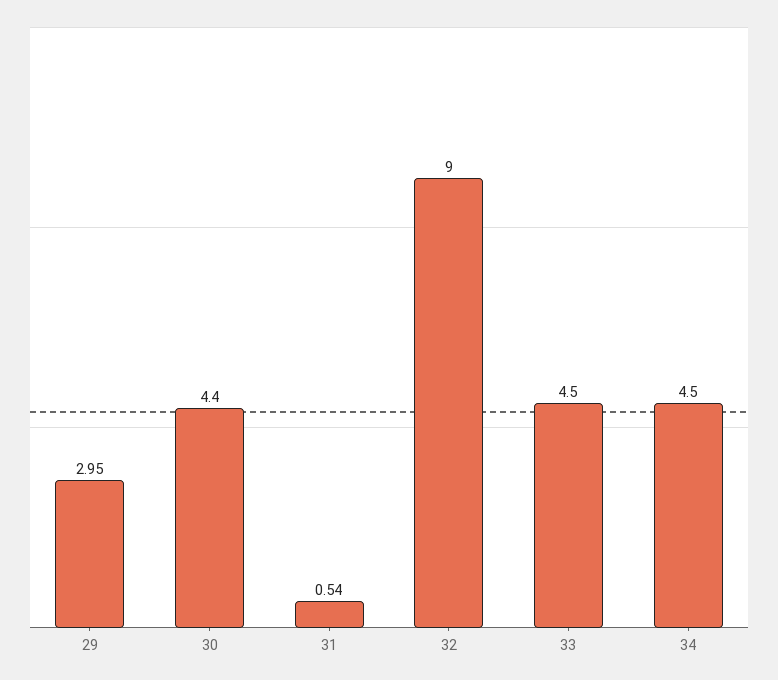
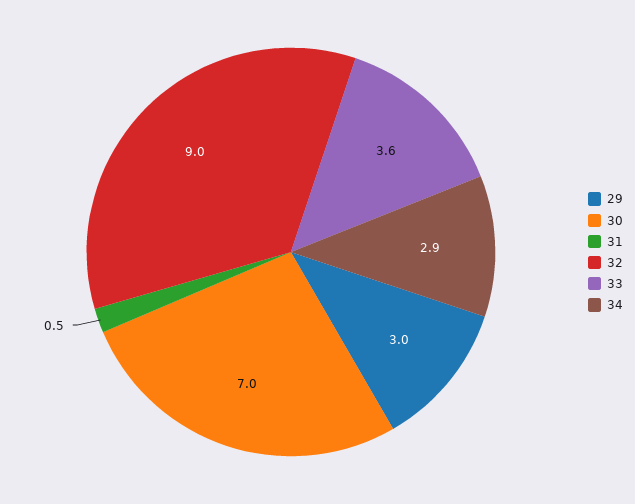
30: 4.4 -> 7
33: 4.5 -> 3.6
34: 4.5 -> 2.9

